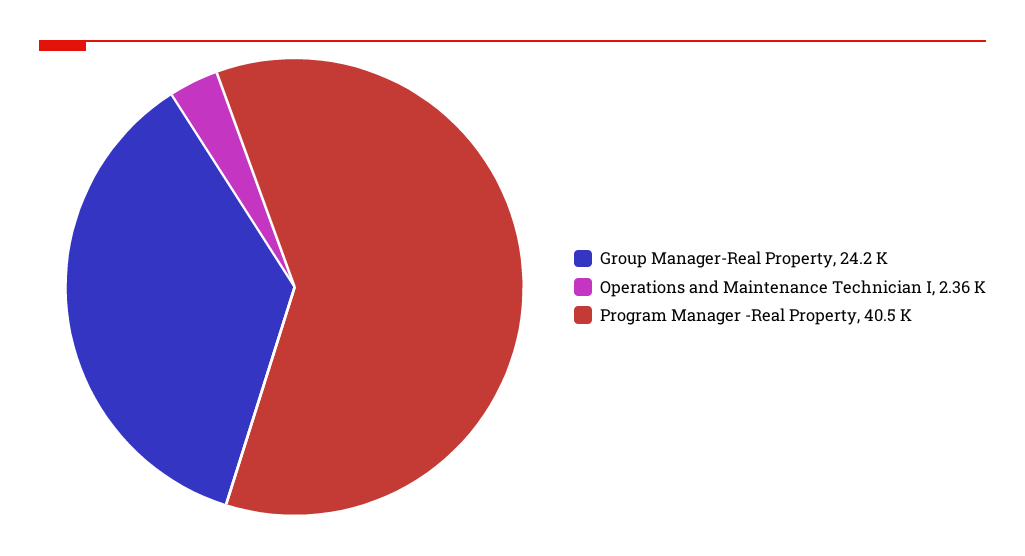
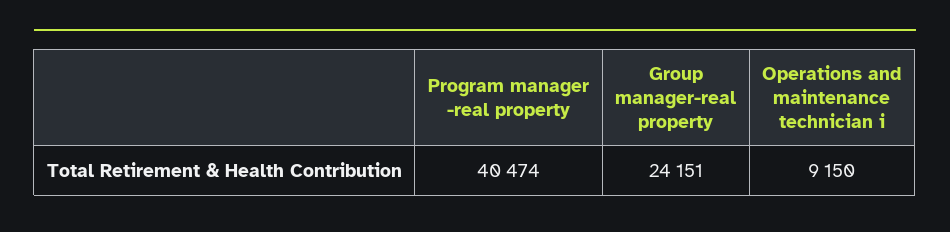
Operations and Maintenance Technician I: 2360 -> 9150

